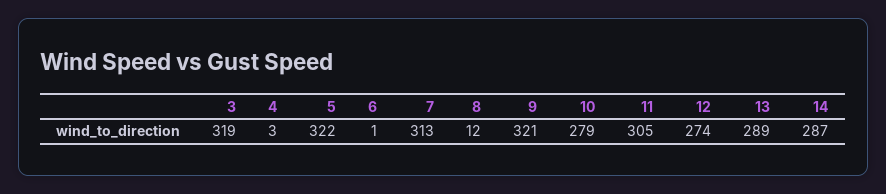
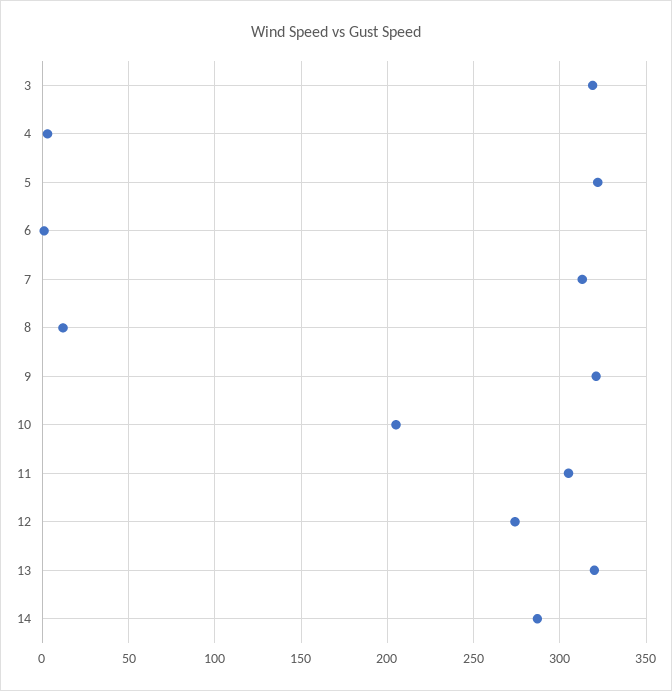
10: 279 -> 205
13: 289 -> 320

